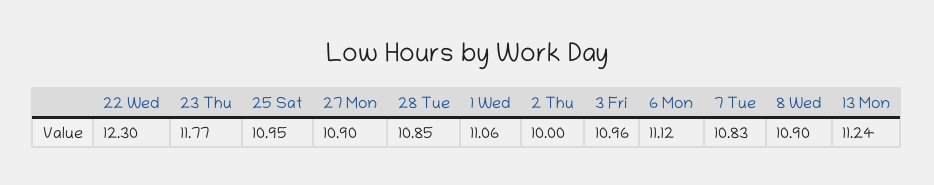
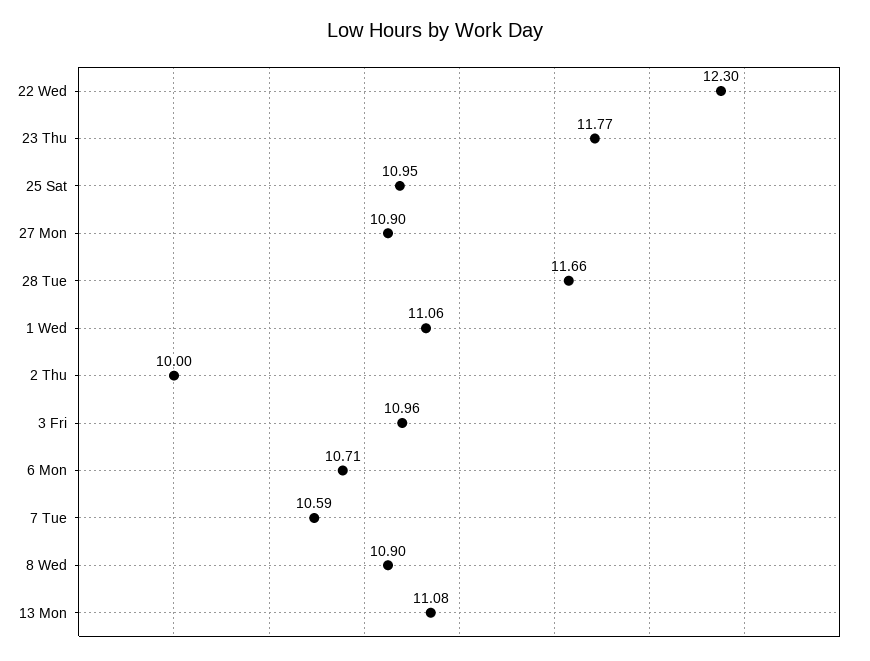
28 Tue: 10.85 -> 11.66
6 Mon: 11.12 -> 10.71
7 Tue: 10.83 -> 10.59
13 Mon: 11.24 -> 11.08

